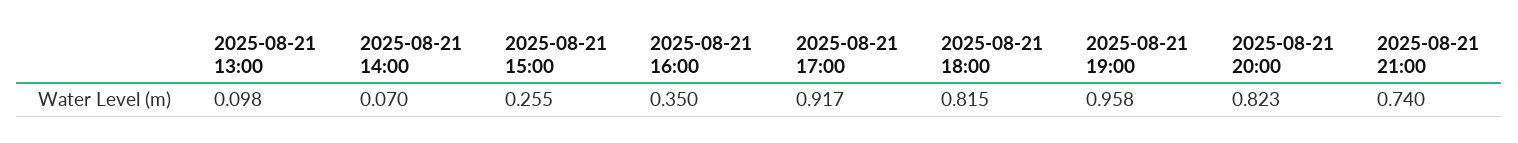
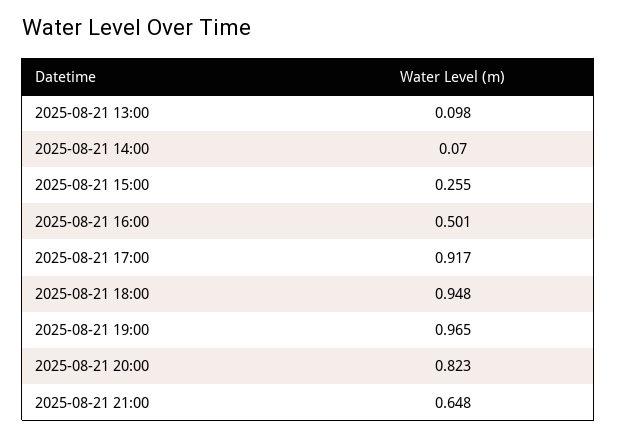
2025-08-21 16:00: 0.35 -> 0.501
2025-08-21 18:00: 0.815 -> 0.948
2025-08-21 19:00: 0.958 -> 0.965
2025-08-21 21:00: 0.74 -> 0.648

